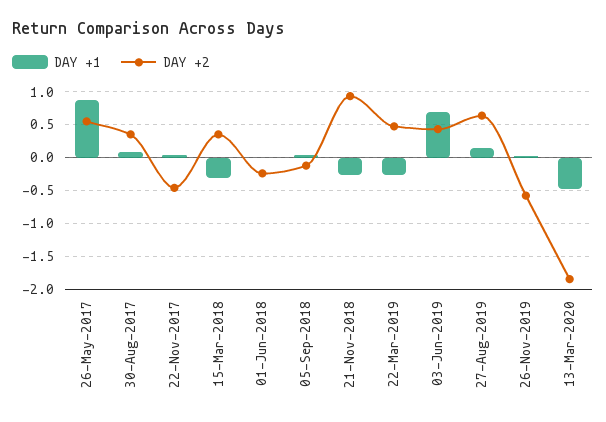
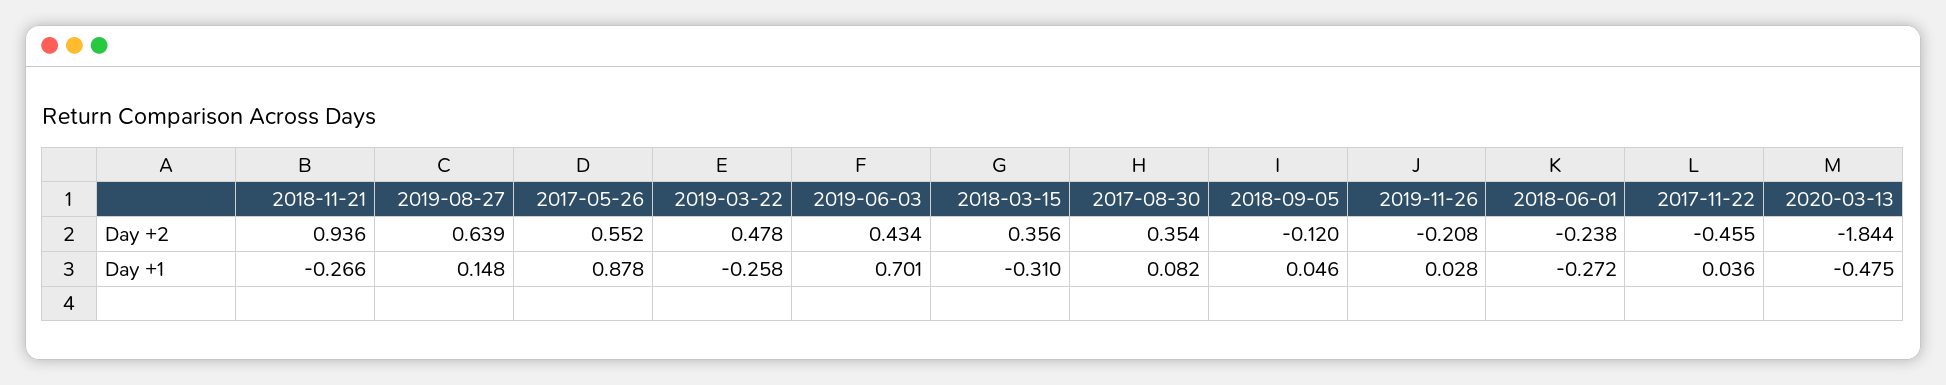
DAY +1, 01-Jun-2018: 0 -> -0.272
DAY +2, 26-Nov-2019: -0.6 -> -0.208

